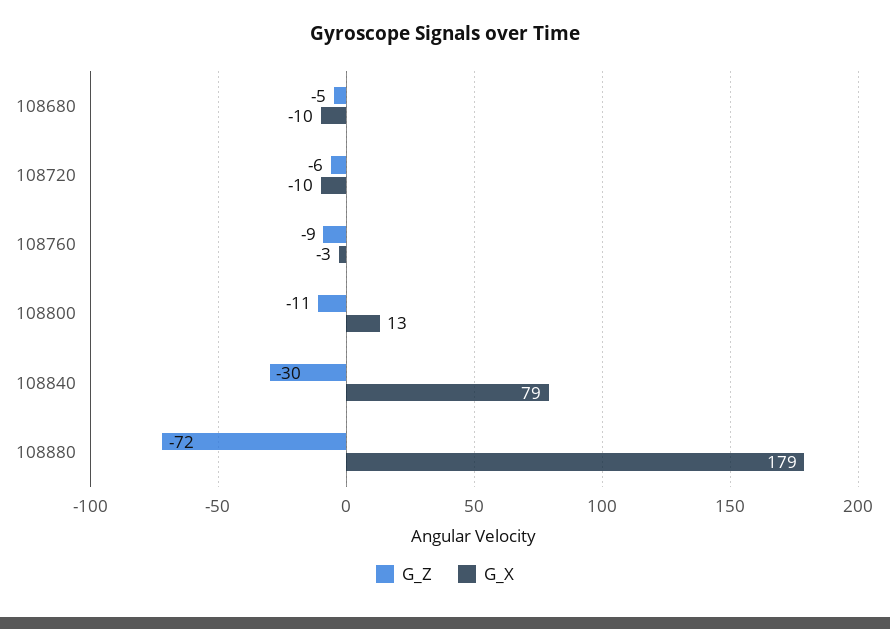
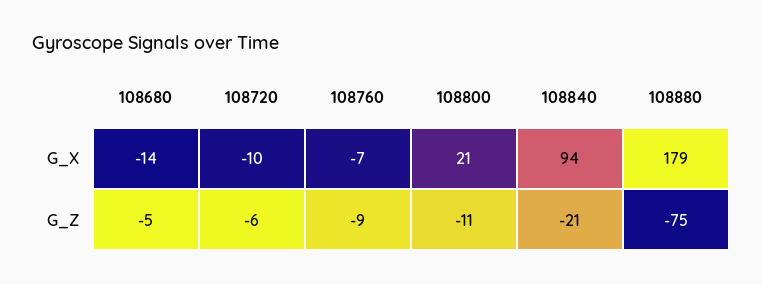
G_X, 108680: -10 -> -14
G_X, 108760: -3 -> -7
G_X, 108800: 13 -> 21
G_Z, 108840: -30 -> -21
G_X, 108840: 79 -> 94
G_Z, 108880: -72 -> -75

